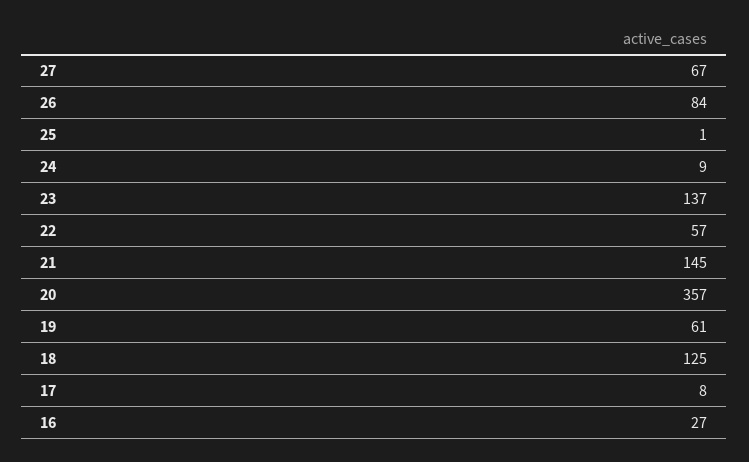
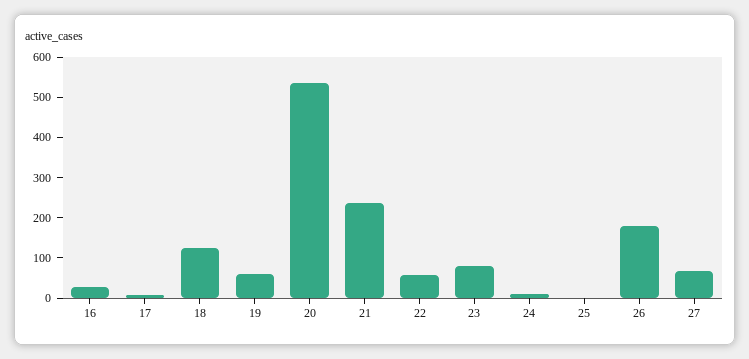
26: 84 -> 180
23: 137 -> 80
21: 145 -> 240
20: 357 -> 540

